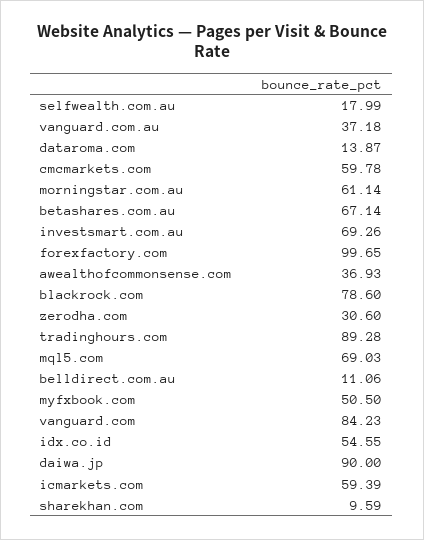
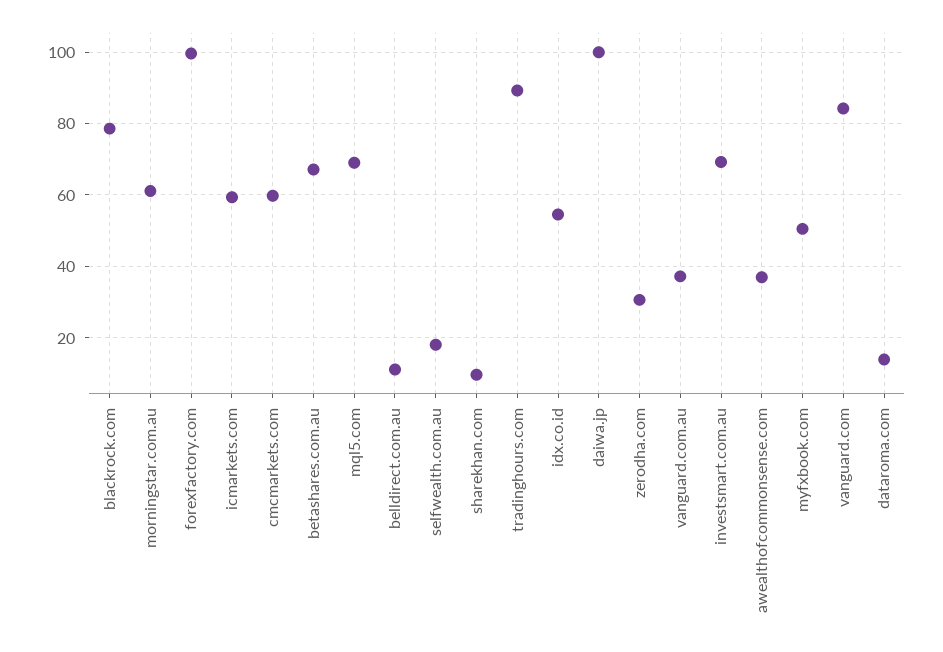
daiwa.jp: 90 -> 100

